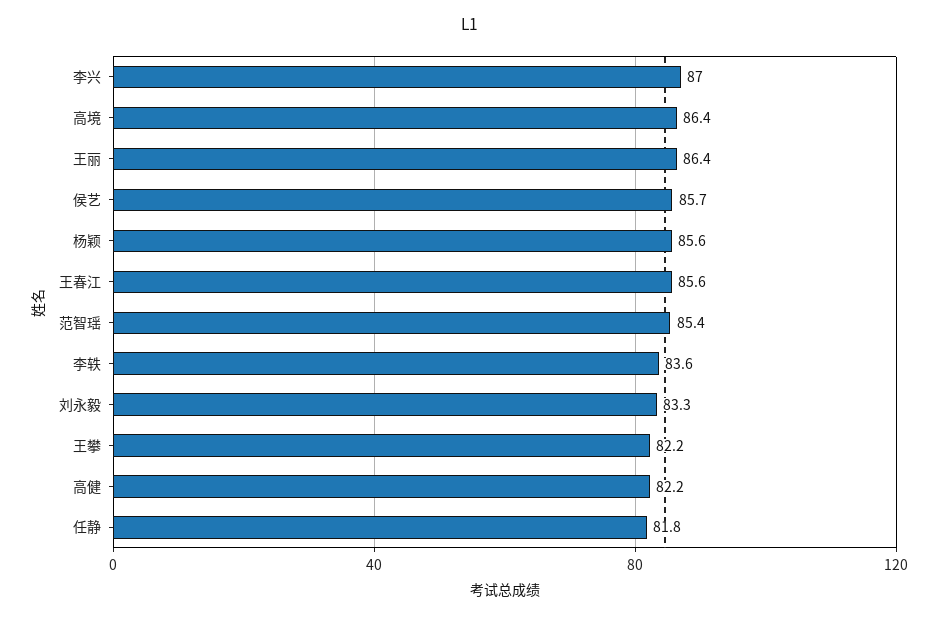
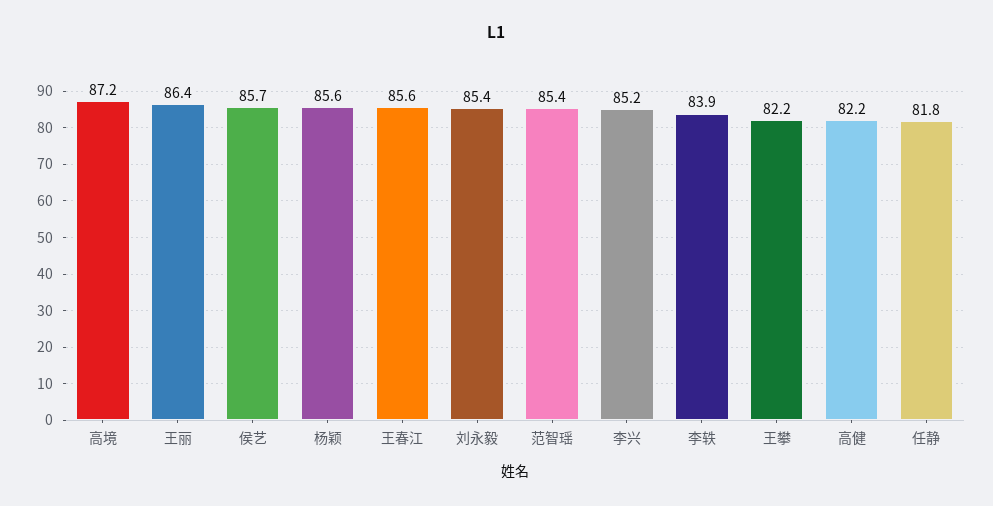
李兴: 87 -> 85.2
高境: 86.4 -> 87.2
李轶: 83.6 -> 83.9
刘永毅: 83.3 -> 85.4

